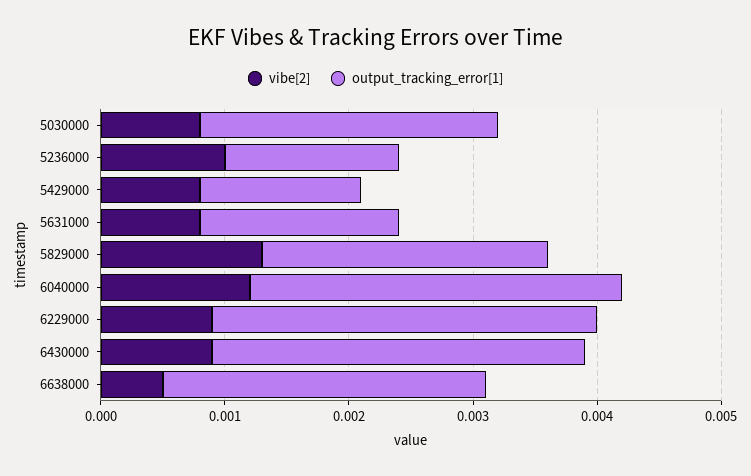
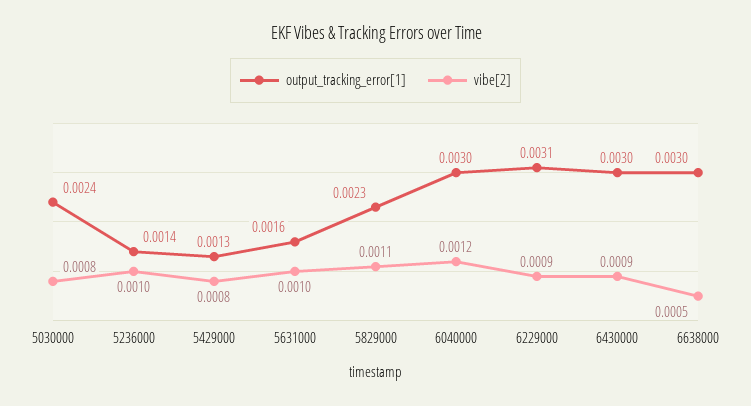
vibe[2], 5631000: 0.0008 -> 0.001
vibe[2], 5829000: 0.0013 -> 0.0011
output_tracking_error[1], 6638000: 0.0026 -> 0.003

